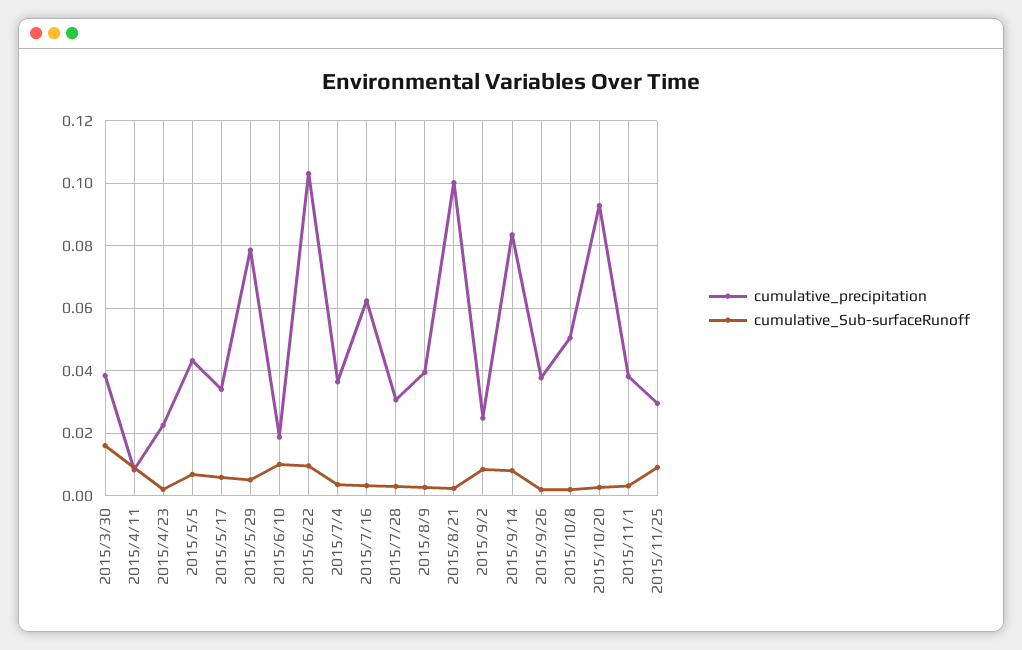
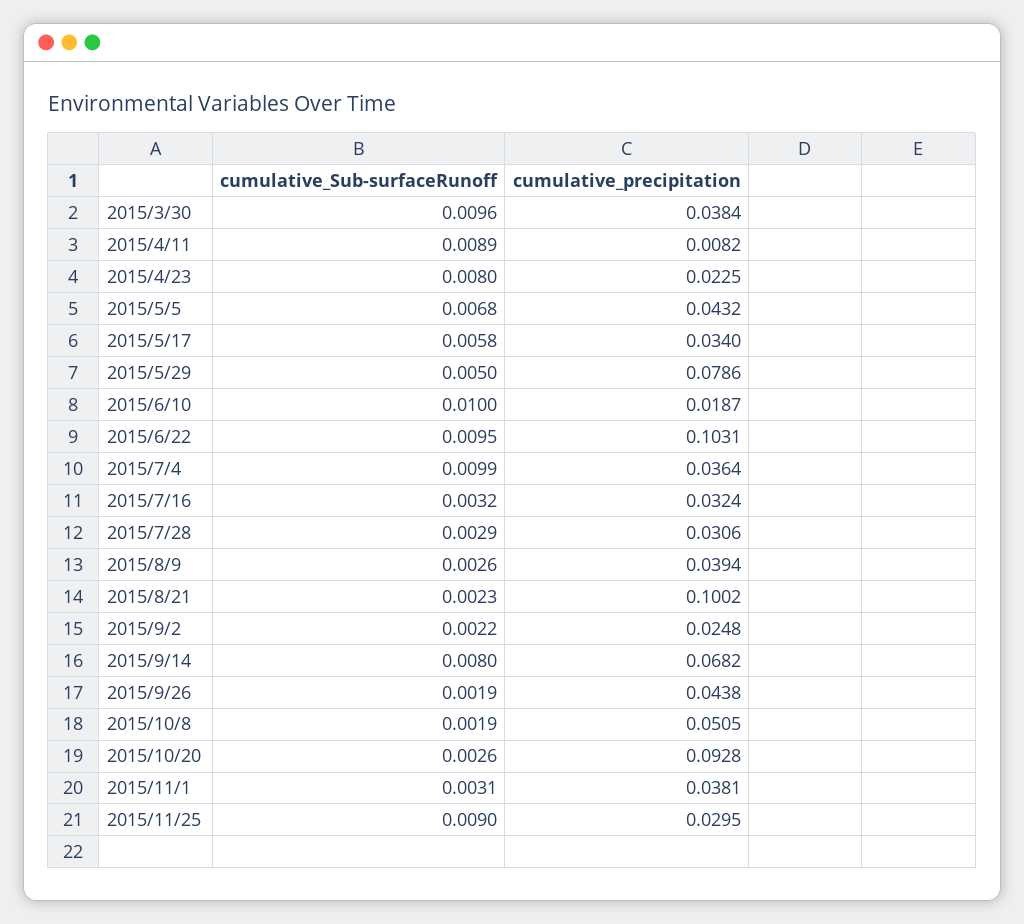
cumulative_Sub-surfaceRunoff, 2015/3/30: 0.016 -> 0.0096
cumulative_Sub-surfaceRunoff, 2015/4/23: 0.002 -> 0.008
cumulative_Sub-surfaceRunoff, 2015/7/4: 0.004 -> 0.0099
cumulative_precipitation, 2015/7/16: 0.062 -> 0.0324
cumulative_Sub-surfaceRunoff, 2015/9/2: 0.008 -> 0.0022
cumulative_precipitation, 2015/9/14: 0.084 -> 0.0682
cumulative_precipitation, 2015/9/26: 0.038 -> 0.0438

